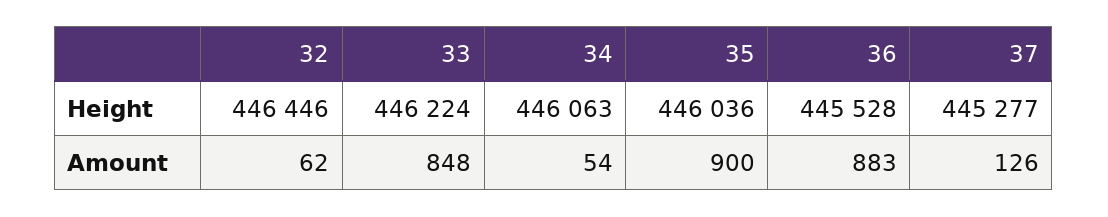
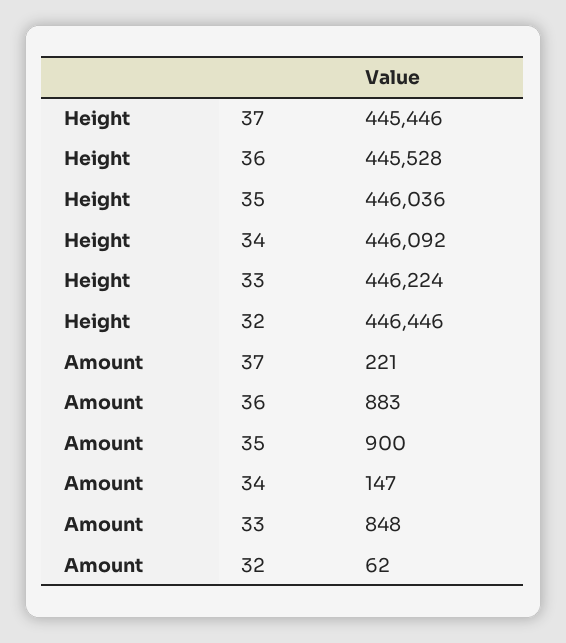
34, Height: 446063 -> 446092
37, Height: 445277 -> 445446
34, Amount: 54 -> 147
37, Amount: 126 -> 221

